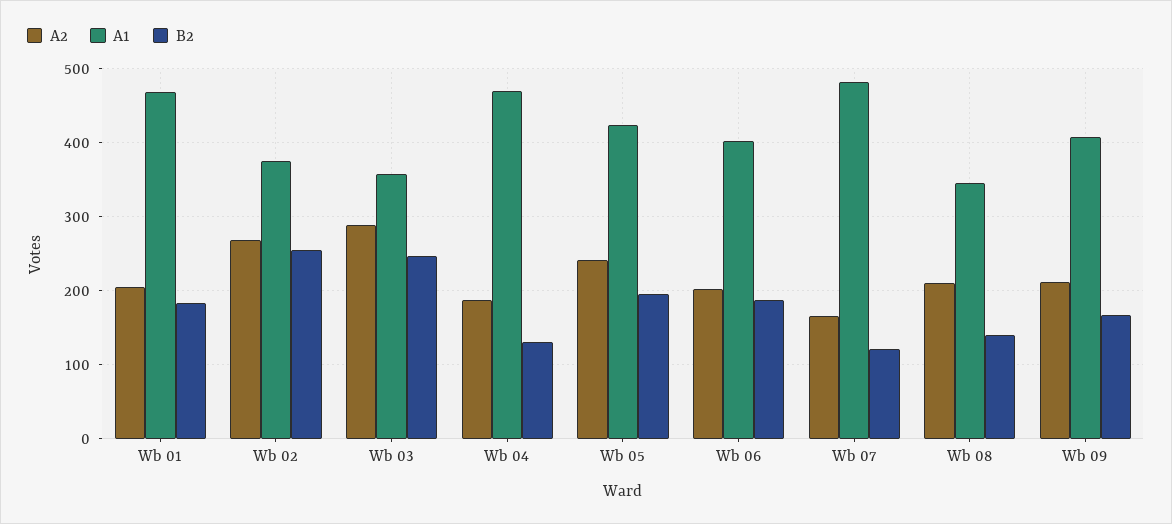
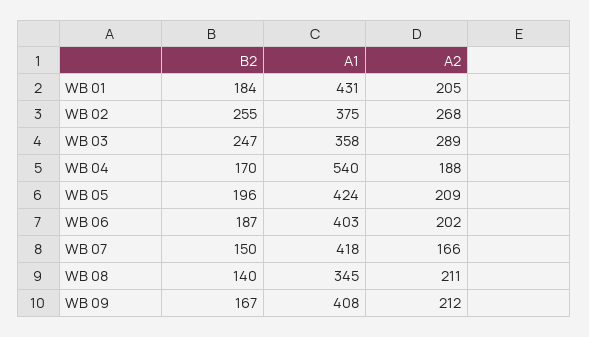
A1, Wb 01: 470 -> 431
A1, Wb 04: 470 -> 540
B2, Wb 04: 130 -> 170
A2, Wb 05: 240 -> 209
A1, Wb 07: 480 -> 418
B2, Wb 07: 120 -> 150

